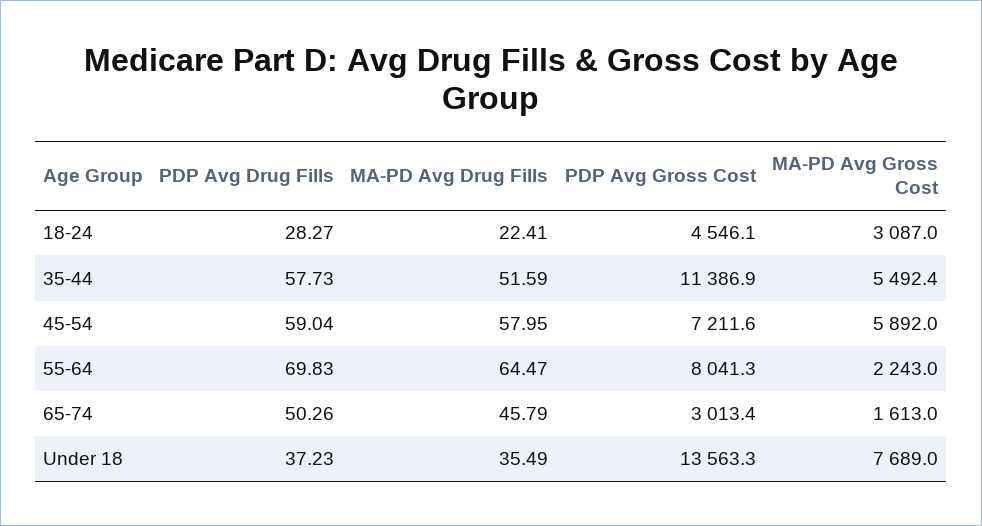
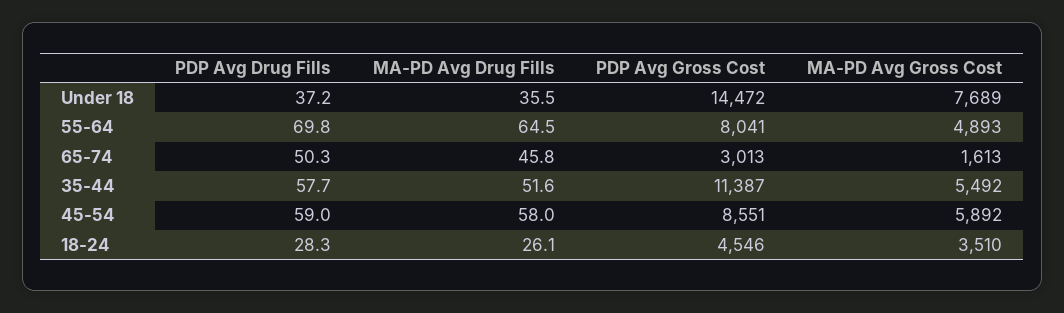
MA-PD Avg Drug Fills, 18-24: 22.41 -> 26.1
MA-PD Avg Gross Cost, 18-24: 3087 -> 3510
PDP Avg Gross Cost, 45-54: 7211.6 -> 8551
MA-PD Avg Gross Cost, 55-64: 2243 -> 4893
PDP Avg Gross Cost, Under 18: 13563.3 -> 14472

